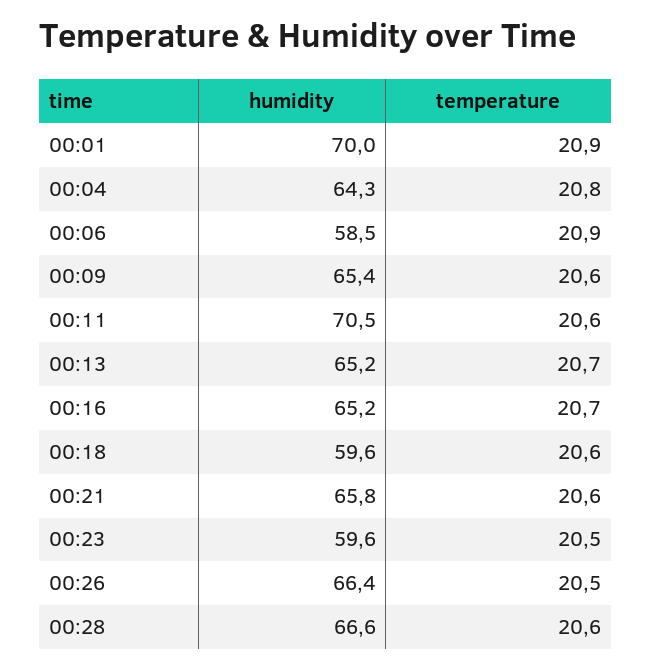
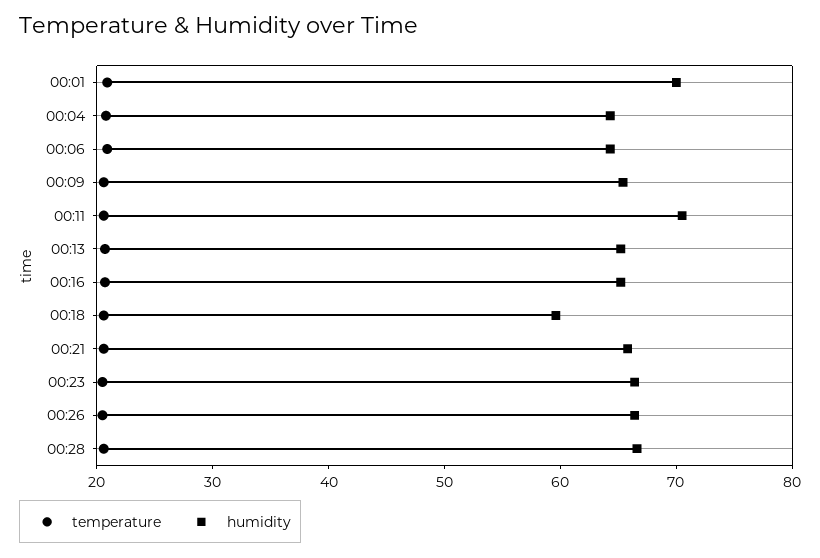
humidity, 00:06: 58.5 -> 64
humidity, 00:23: 59.6 -> 66

